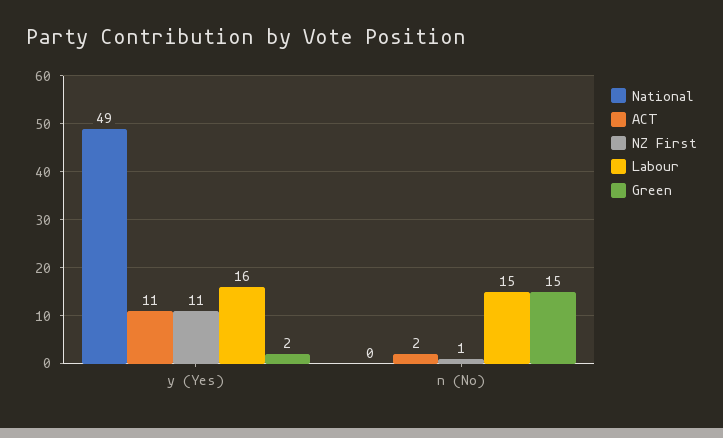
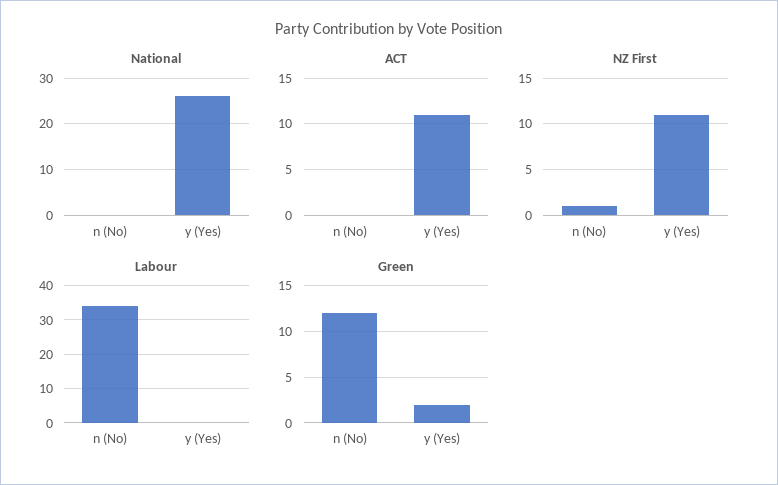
National, y (Yes): 49 -> 25
Labour, y (Yes): 16 -> 0
ACT, n (No): 2 -> 0
Labour, n (No): 15 -> 35
Green, n (No): 15 -> 12

